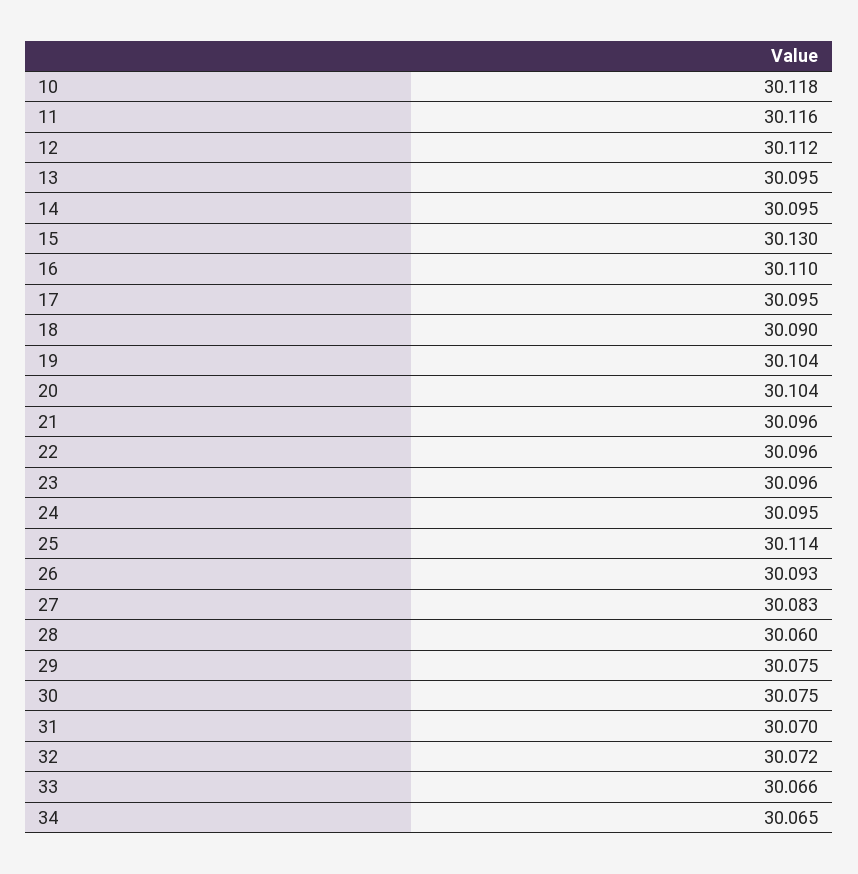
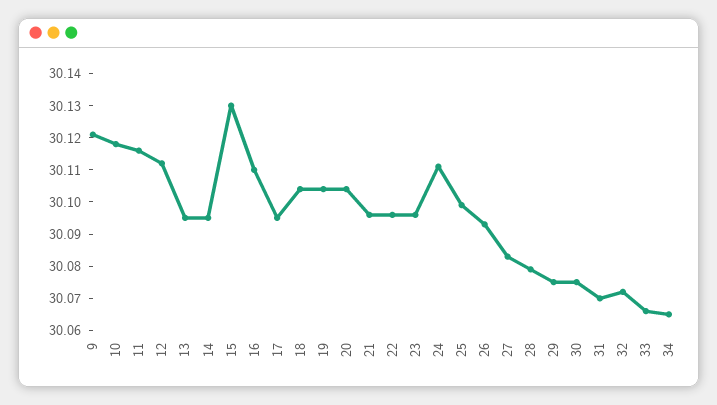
18: 30.09 -> 30.105
24: 30.095 -> 30.11
25: 30.114 -> 30.1
28: 30.06 -> 30.08
9: none -> 30.12

